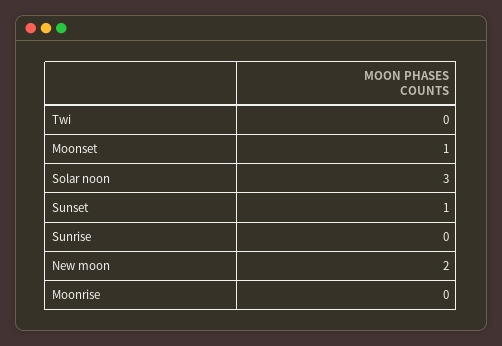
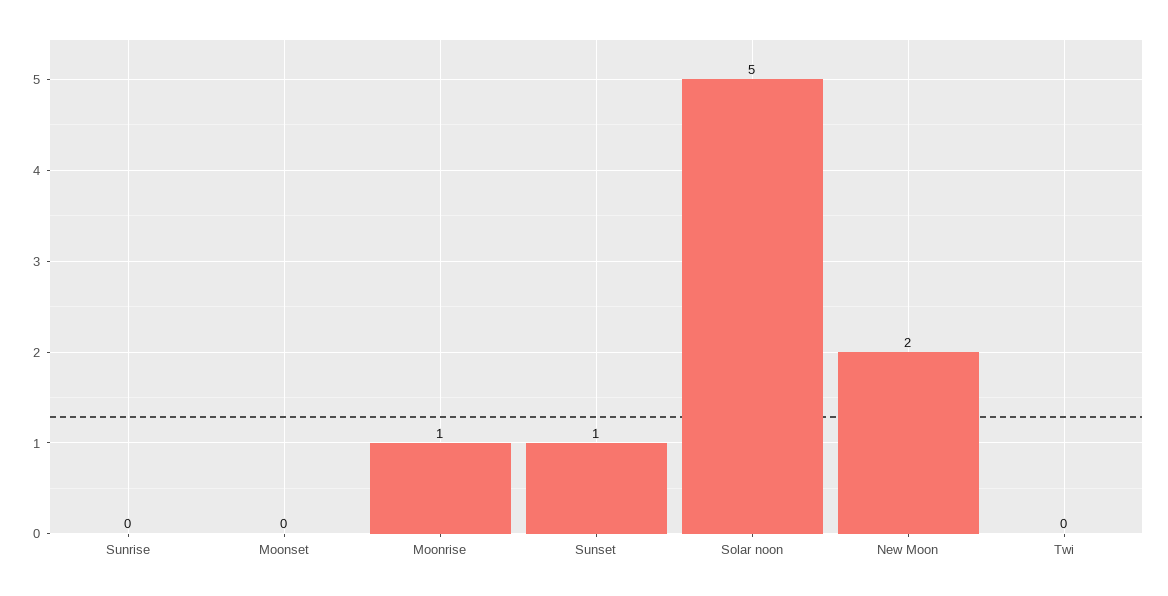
Moonset: 1 -> 0
Solar noon: 3 -> 5
Moonrise: 0 -> 1

